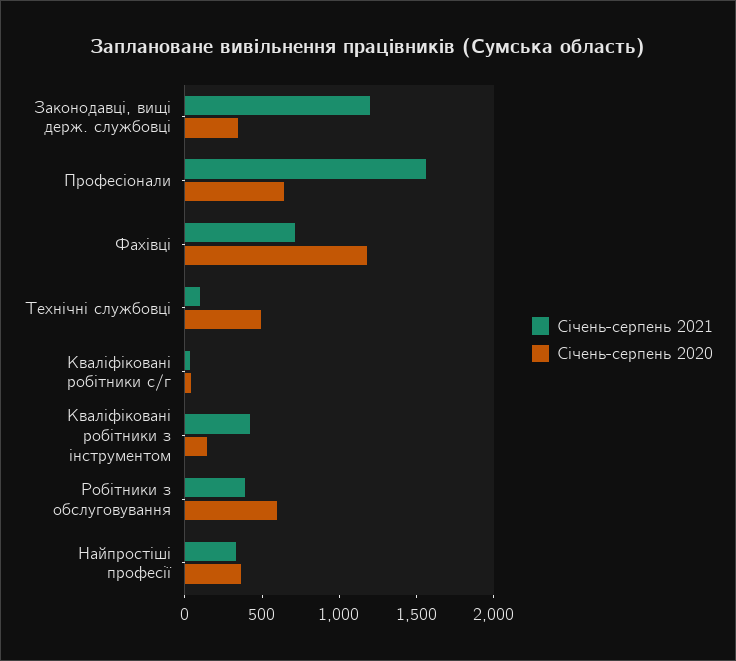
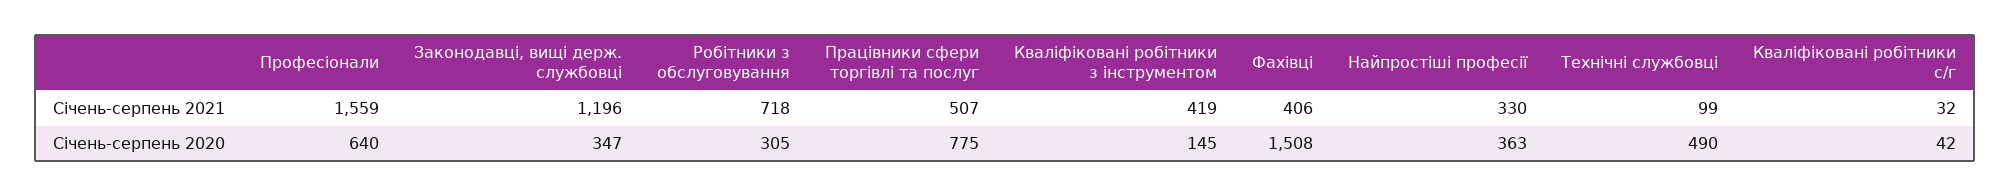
Січень-серпень 2021, Фахівці: 700 -> 406
Січень-серпень 2020, Фахівці: 1200 -> 1508
Січень-серпень 2021, Робітники з обслуговування: 400 -> 718
Січень-серпень 2020, Робітники з обслуговування: 600 -> 305
Січень-серпень 2021, Працівники сфери торгівлі та послуг: none -> 507
Січень-серпень 2020, Працівники сфери торгівлі та послуг: none -> 775

